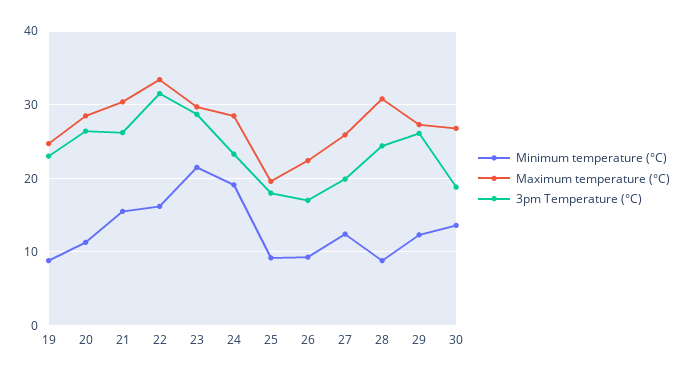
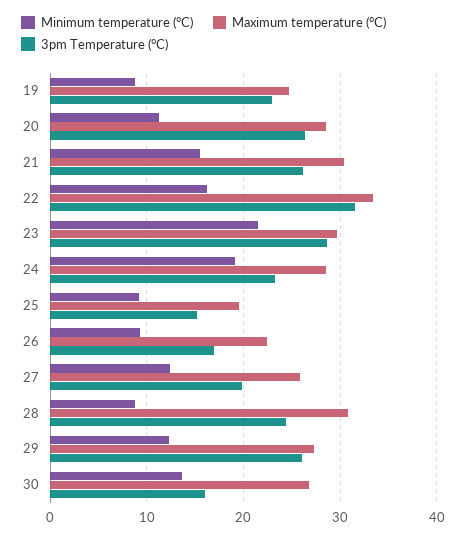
3pm Temperature (°C), 25: 18 -> 15
3pm Temperature (°C), 30: 19 -> 16

